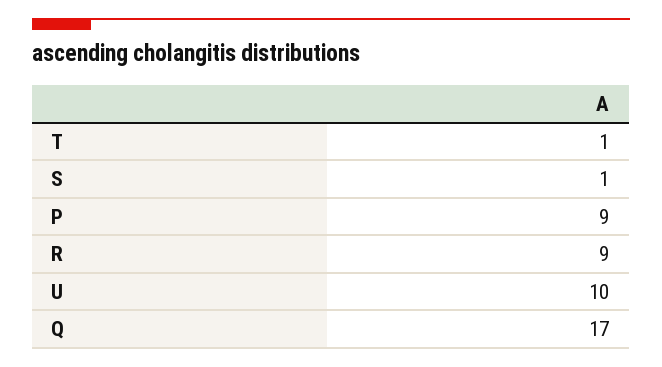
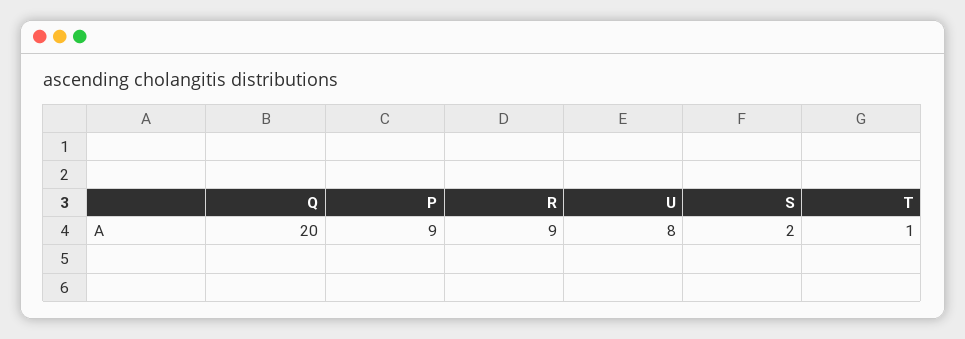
S: 1 -> 2
U: 10 -> 8
Q: 17 -> 20

